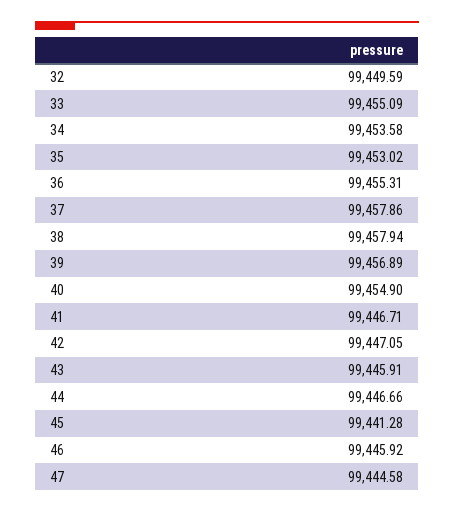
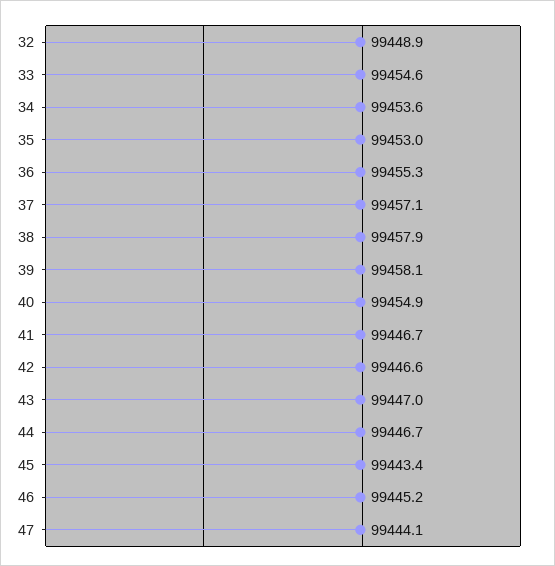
32: 99449.59 -> 99448.9
33: 99455.09 -> 99454.6
37: 99457.86 -> 99457.1
39: 99456.89 -> 99458.1
42: 99447.05 -> 99446.6
43: 99445.91 -> 99447
45: 99441.28 -> 99443.4
46: 99445.92 -> 99445.2
47: 99444.58 -> 99444.1

